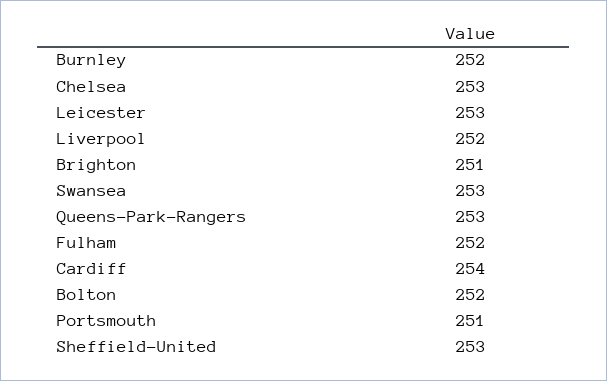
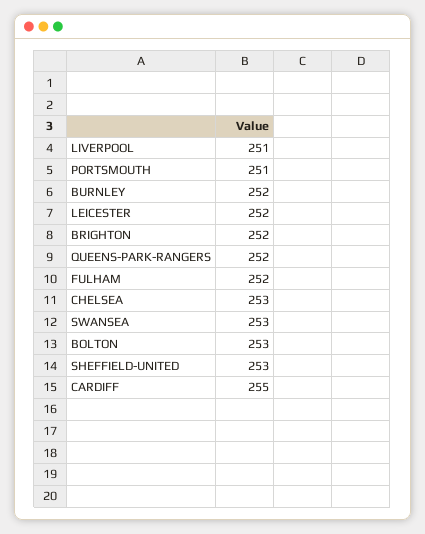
Leicester: 253 -> 252
Liverpool: 252 -> 251
Brighton: 251 -> 252
Queens-Park-Rangers: 253 -> 252
Cardiff: 254 -> 255
Bolton: 252 -> 253

